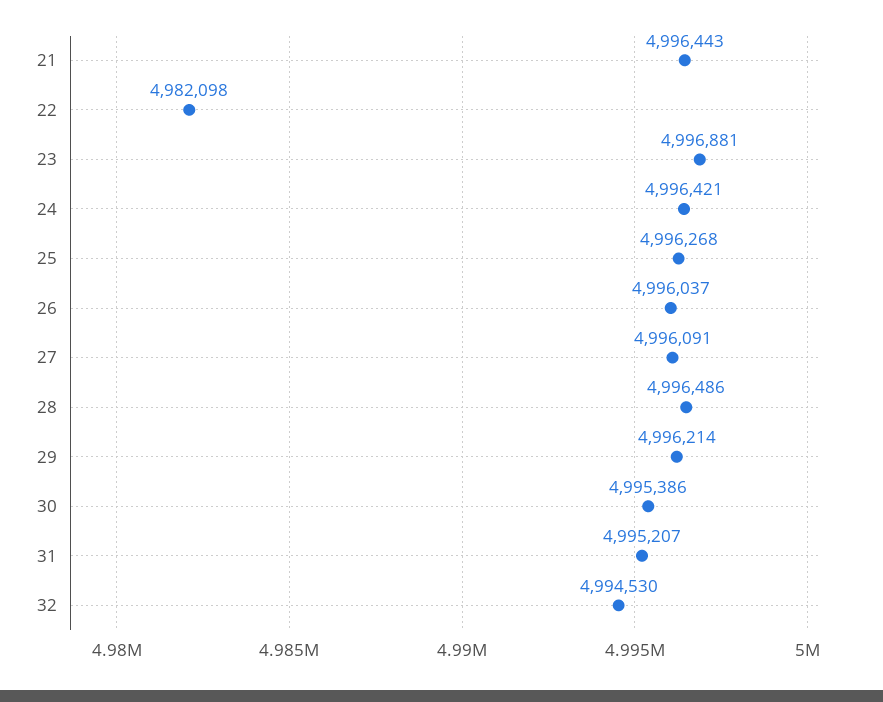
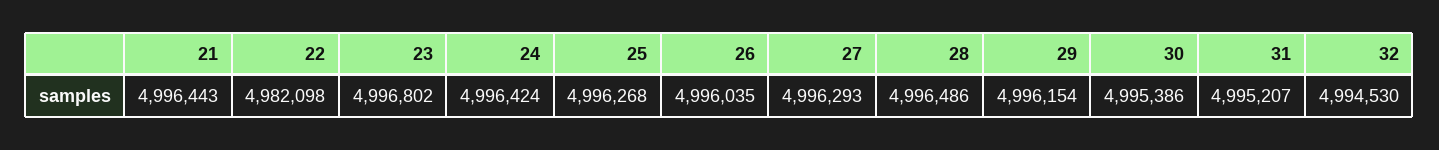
23: 4996881 -> 4996802
24: 4996421 -> 4996424
26: 4996037 -> 4996035
27: 4996091 -> 4996293
29: 4996214 -> 4996154

